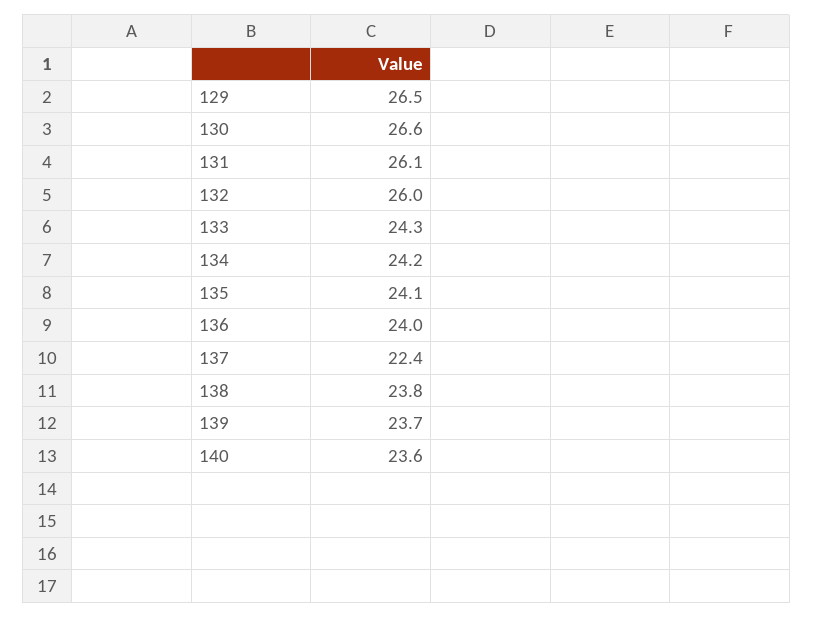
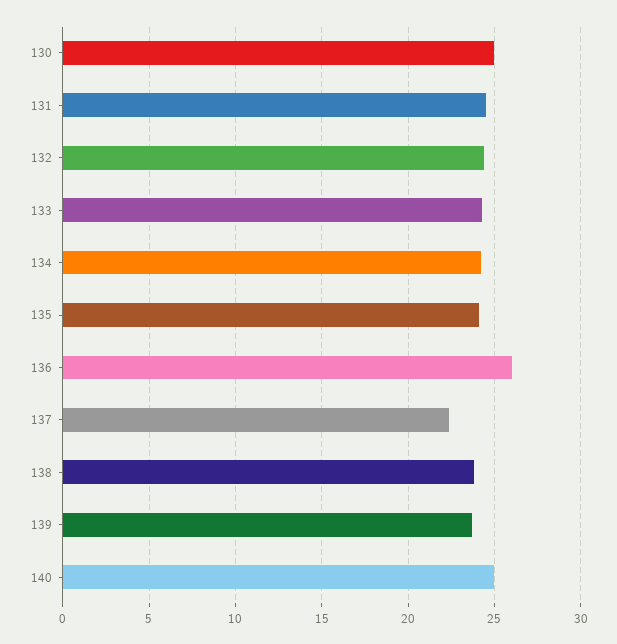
129: 26.5 -> none
130: 26.6 -> 25
131: 26.1 -> 24.5
132: 26 -> 24.5
136: 24 -> 26
140: 23.6 -> 25

